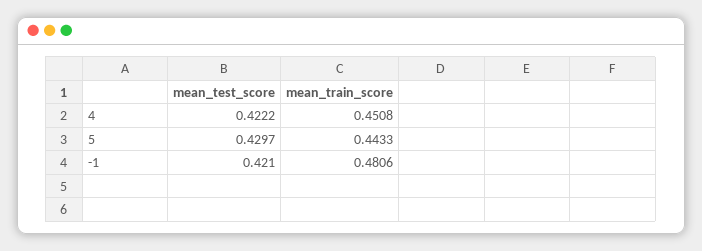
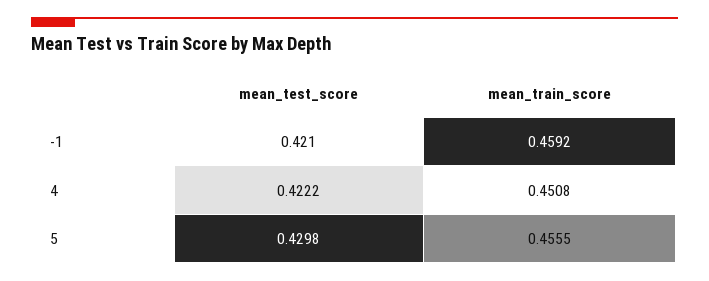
mean_test_score, 5: 0.4297 -> 0.4298
mean_train_score, 5: 0.4433 -> 0.4555
mean_train_score, -1: 0.4806 -> 0.4592

